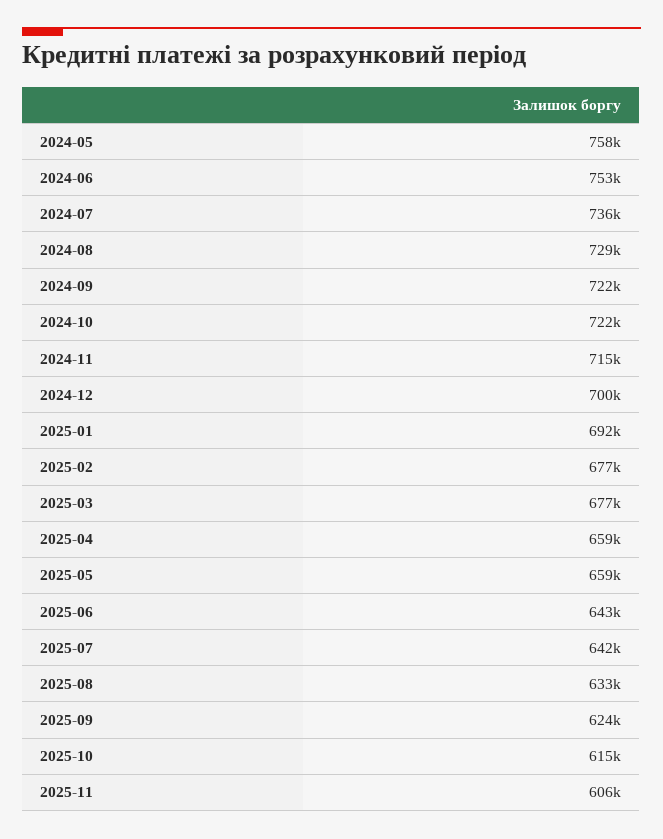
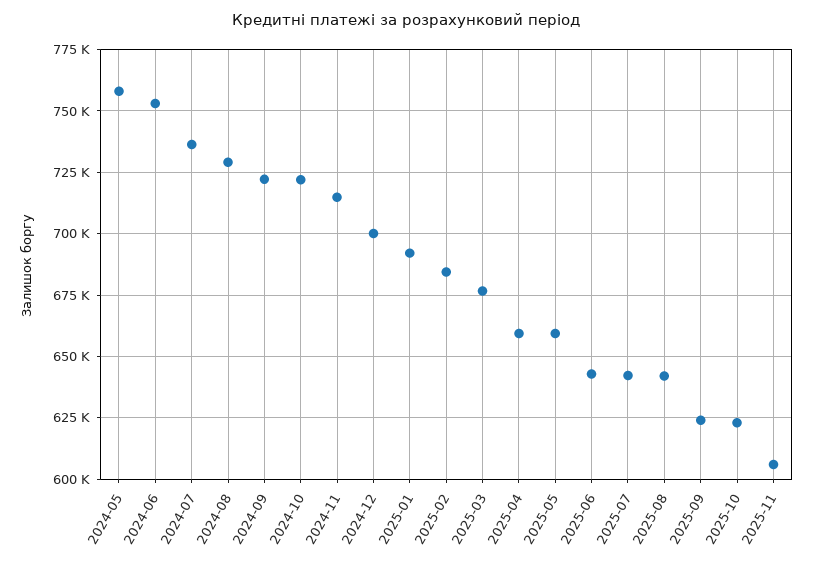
2025-02: 677000 -> 685000
2025-08: 633000 -> 642500
2025-10: 615000 -> 622500

